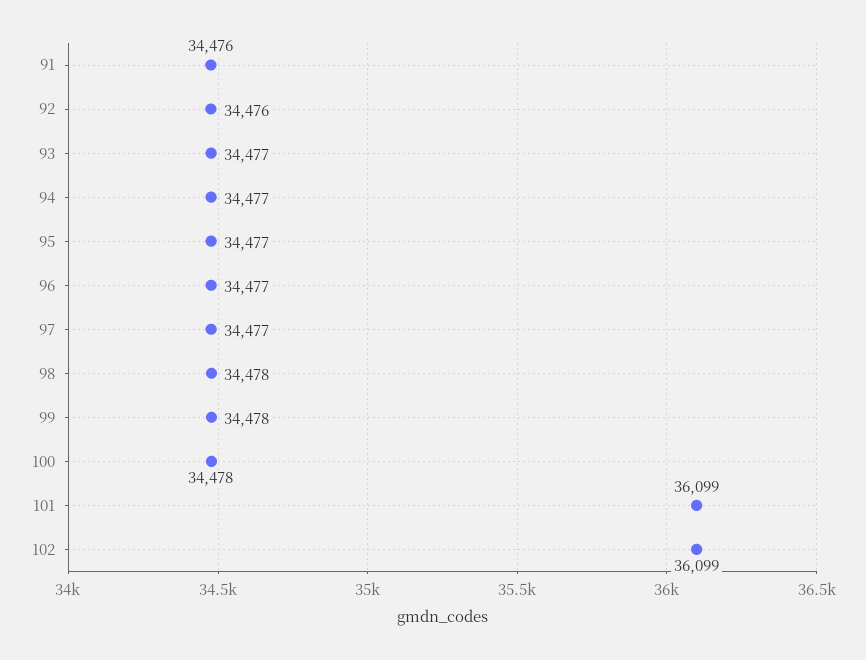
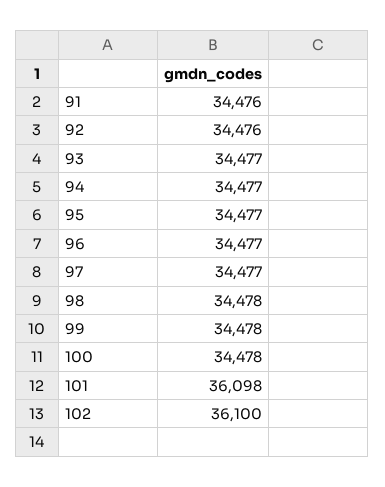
101: 36099 -> 36098
102: 36099 -> 36100

